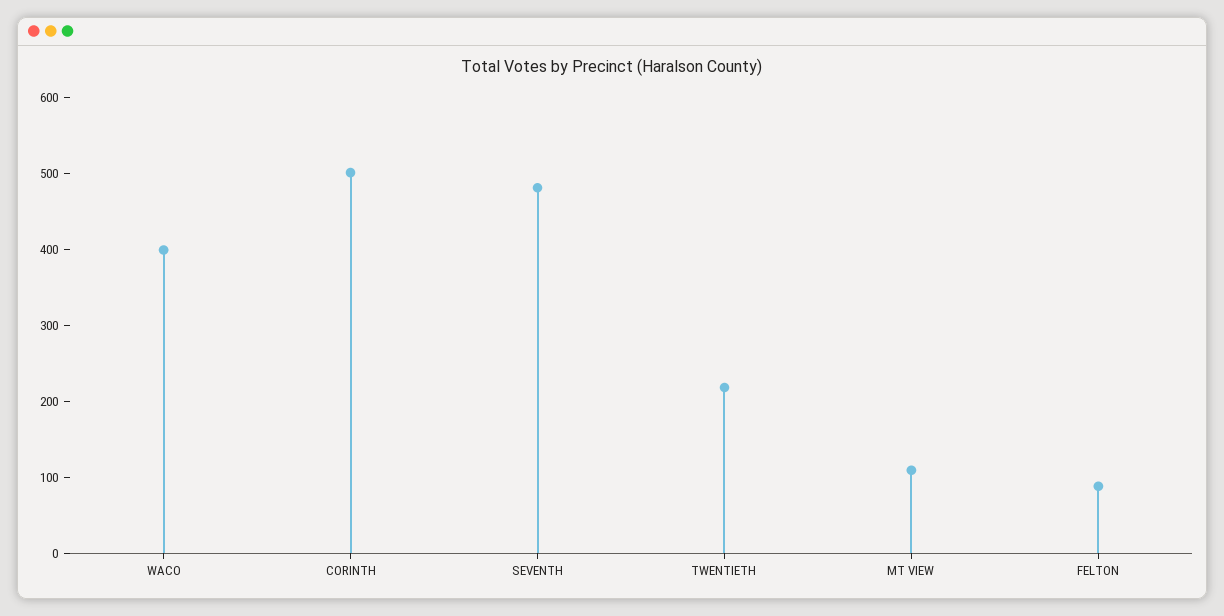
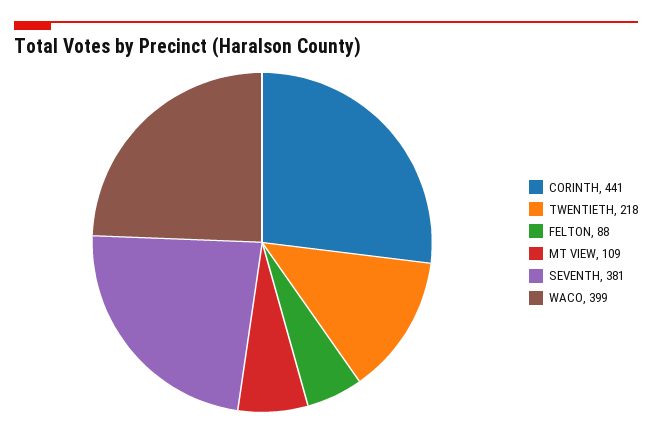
CORINTH: 500 -> 441
SEVENTH: 480 -> 381

